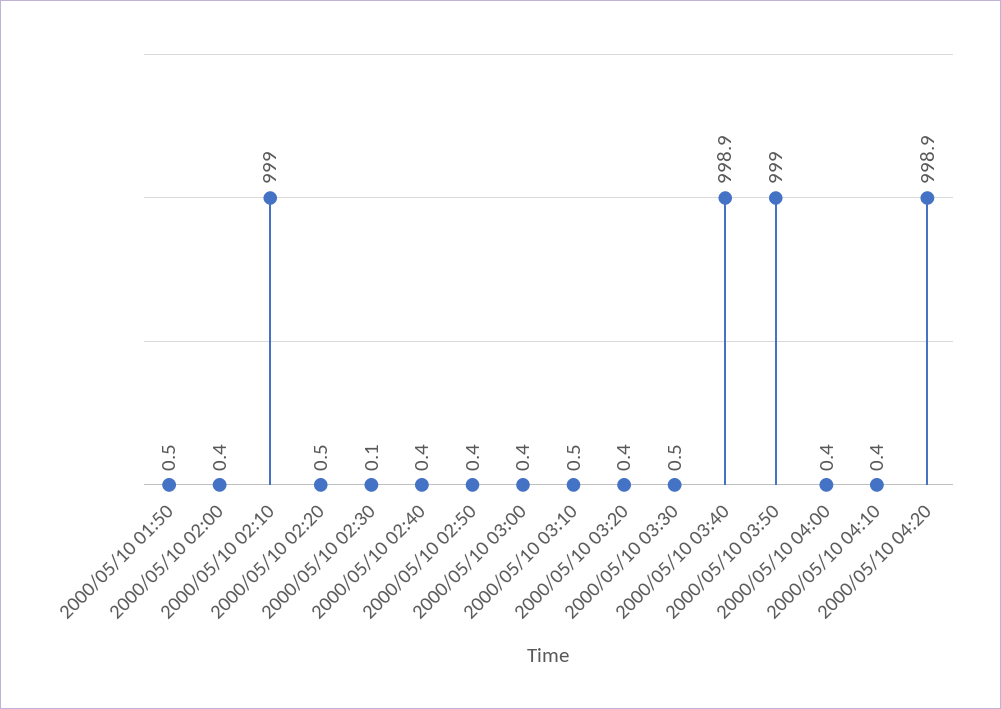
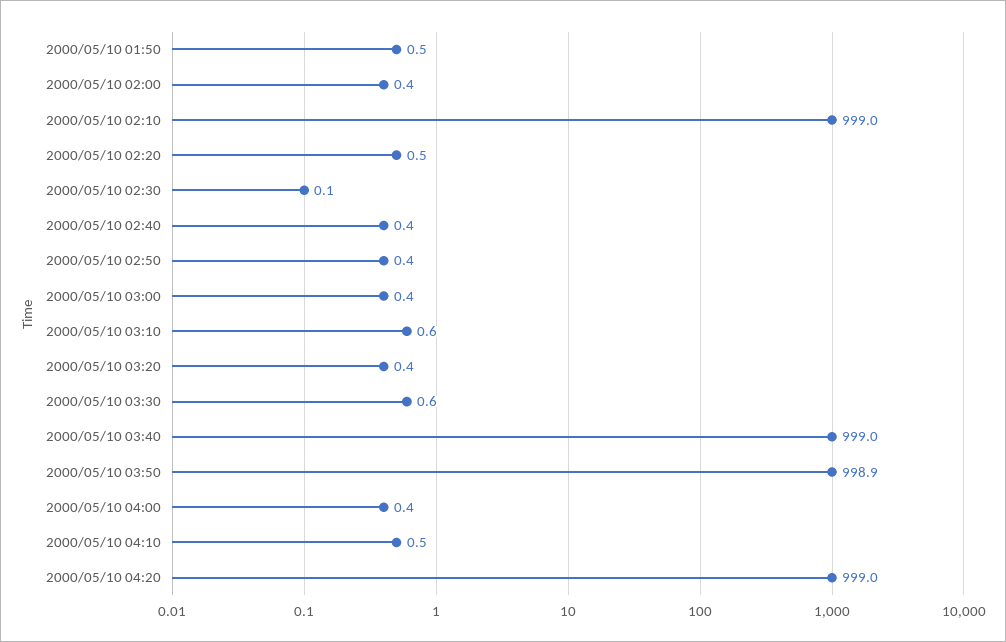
2000/05/10 03:10: 0.5 -> 0.6
2000/05/10 03:30: 0.5 -> 0.6
2000/05/10 03:40: 998.9 -> 999
2000/05/10 03:50: 999 -> 998.9
2000/05/10 04:10: 0.4 -> 0.5
2000/05/10 04:20: 998.9 -> 999

